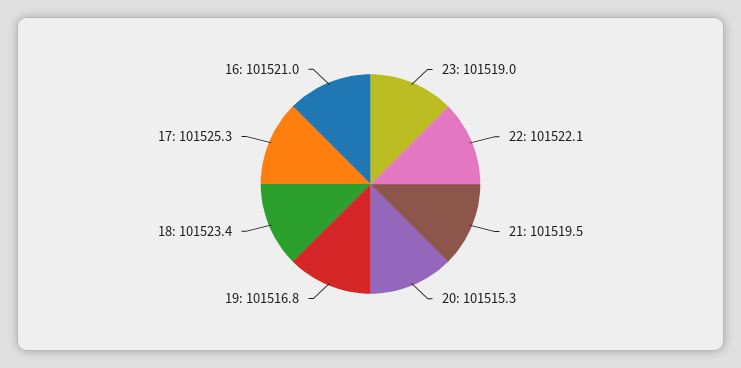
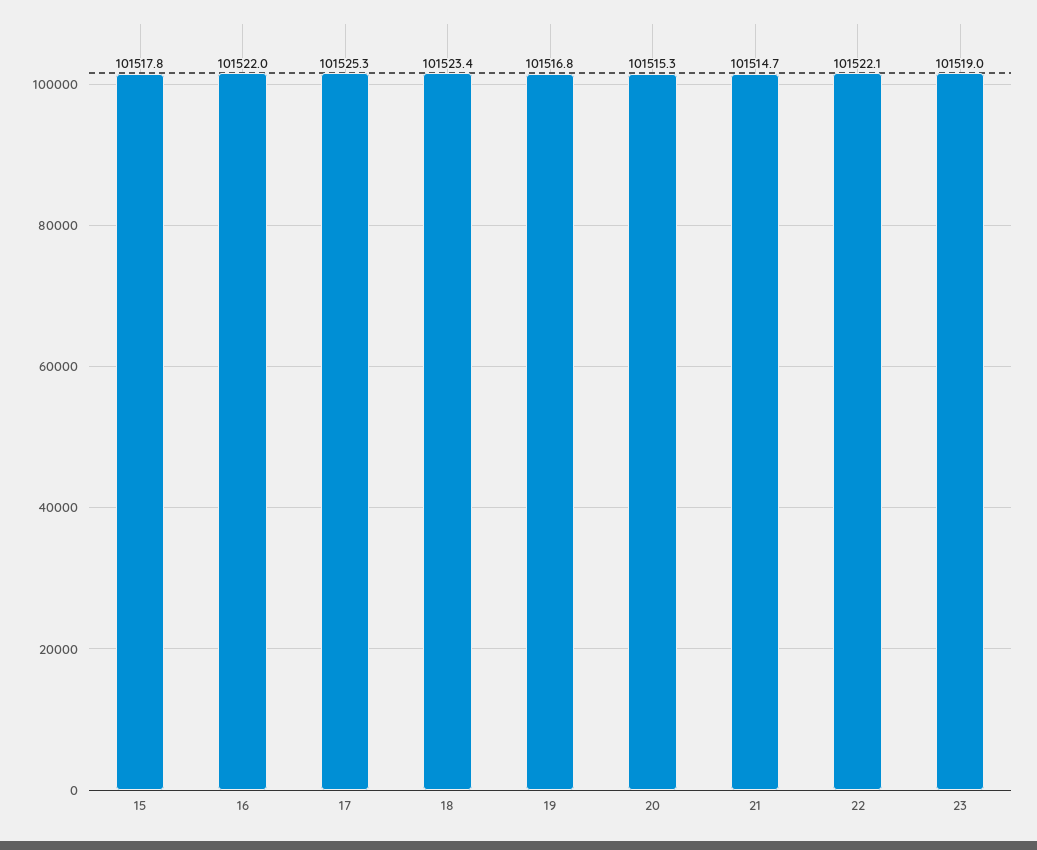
21: 101519.5 -> 101514.7
16: 101521 -> 101522
15: none -> 101517.8

